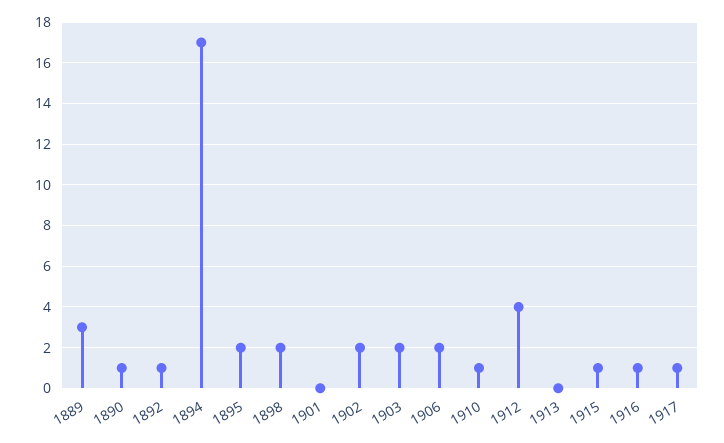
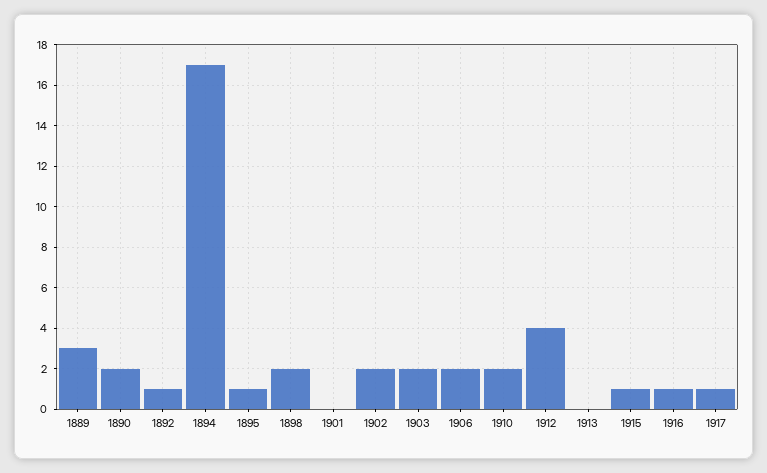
1890: 1 -> 2
1895: 2 -> 1
1910: 1 -> 2

